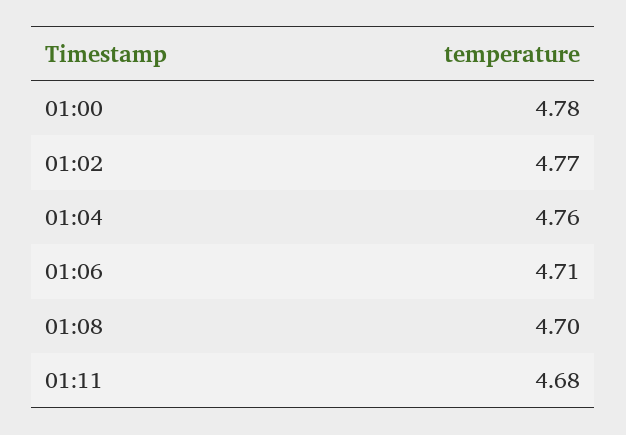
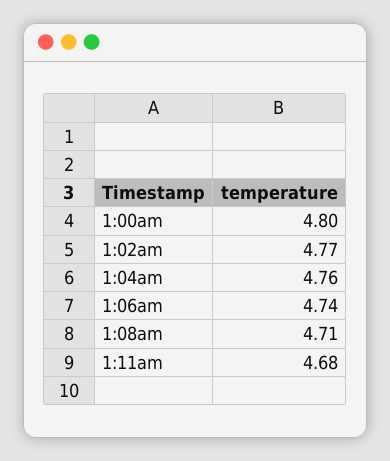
01:00: 4.78 -> 4.8
01:06: 4.71 -> 4.74
01:08: 4.7 -> 4.71

